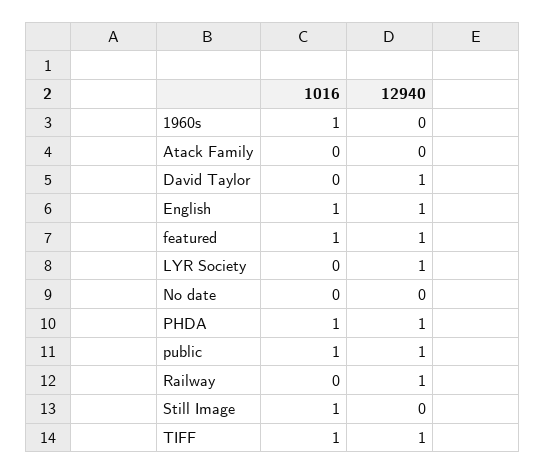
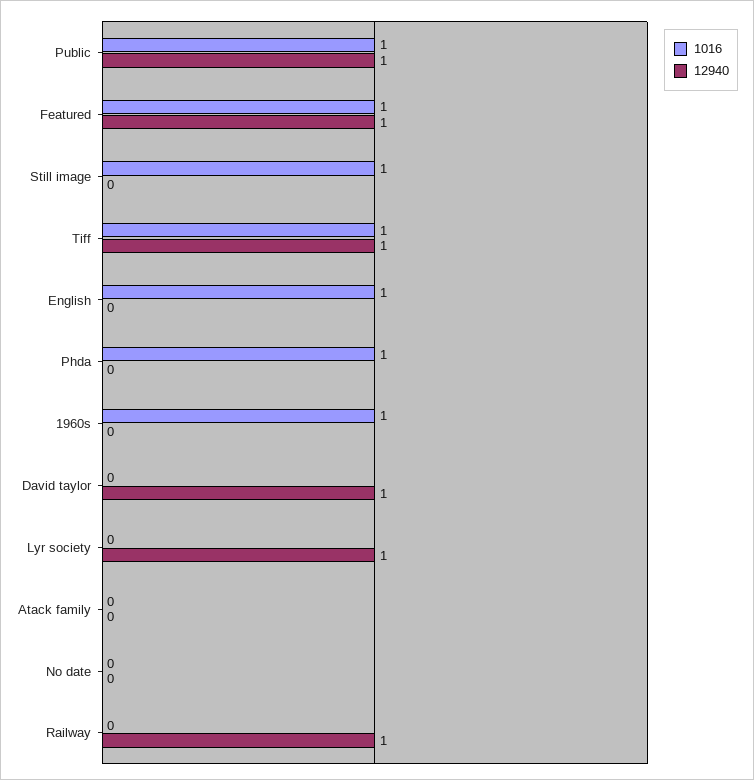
12940, English: 1 -> 0
12940, PHDA: 1 -> 0

